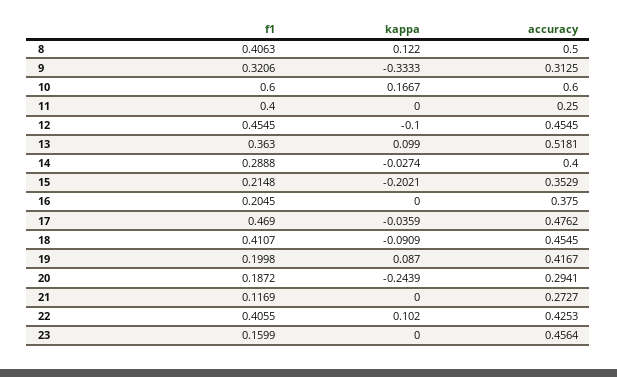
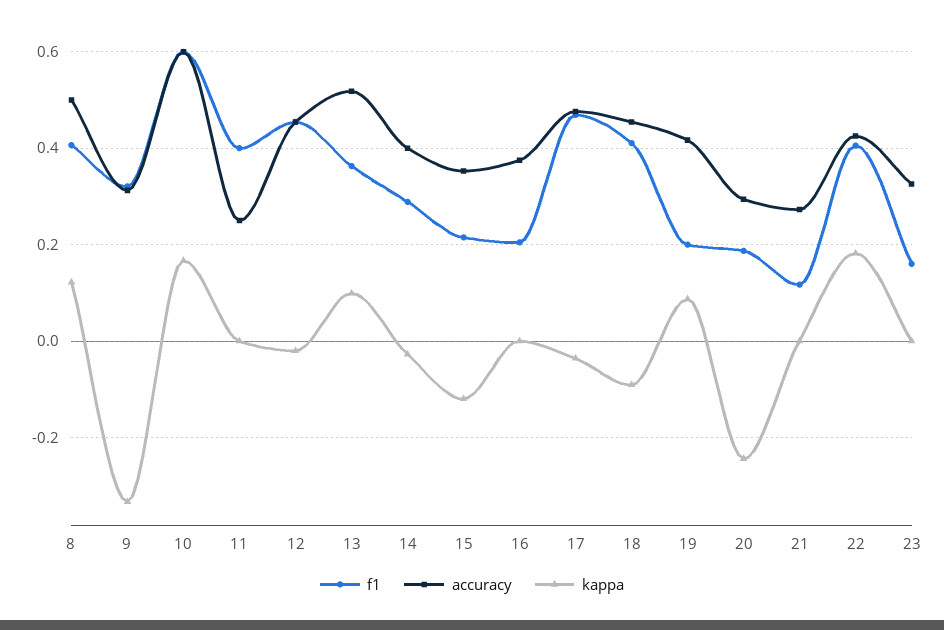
kappa, 12: -0.1 -> -0.02
kappa, 15: -0.2021 -> -0.12
kappa, 22: 0.102 -> 0.18
accuracy, 23: 0.4564 -> 0.32

